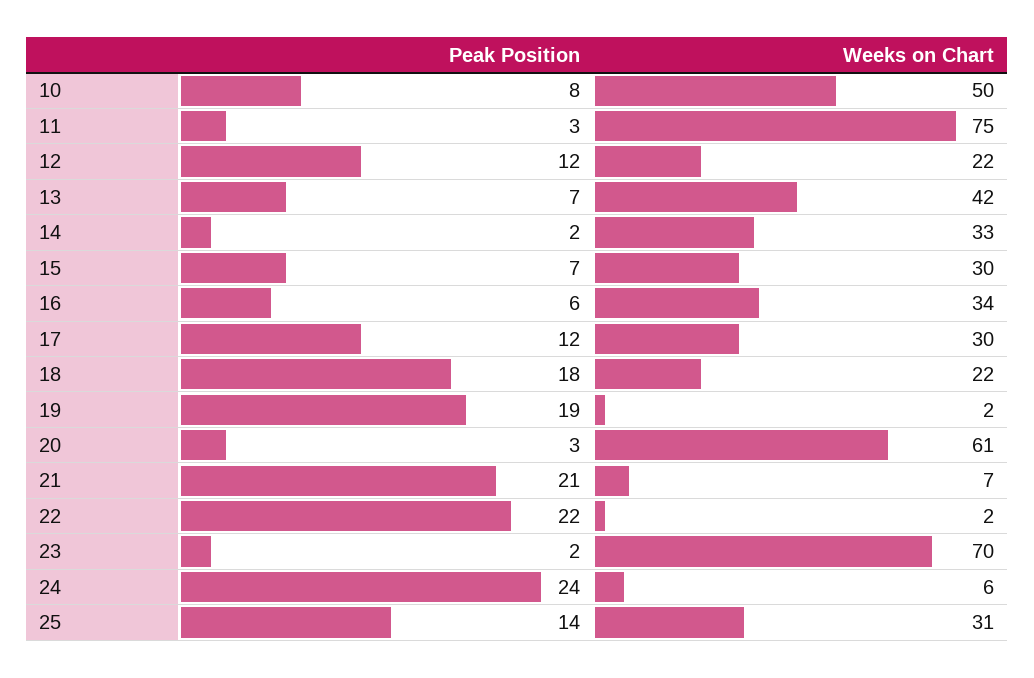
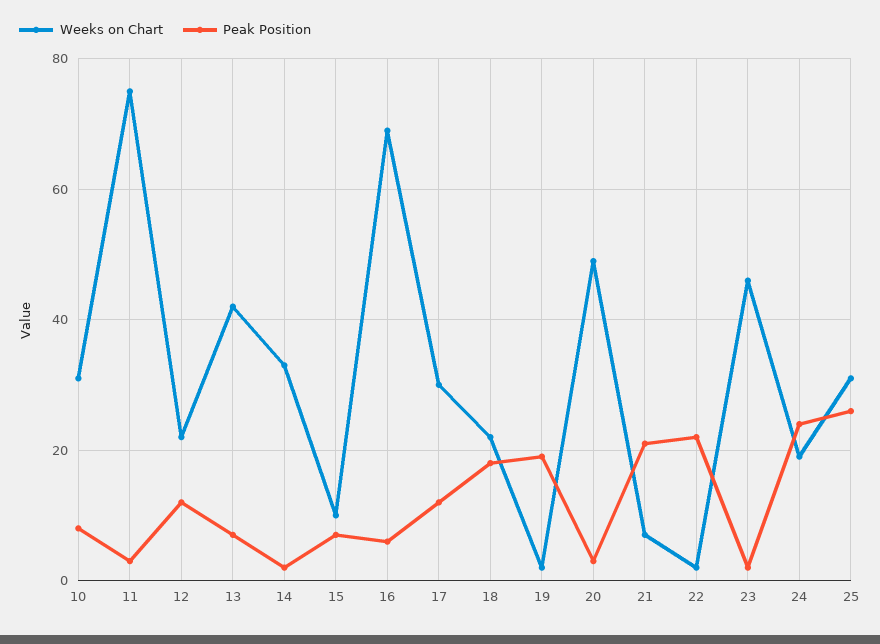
Weeks on Chart, 10: 50 -> 30
Weeks on Chart, 15: 30 -> 10
Weeks on Chart, 16: 34 -> 70
Weeks on Chart, 20: 61 -> 50
Weeks on Chart, 23: 70 -> 45
Weeks on Chart, 24: 6 -> 20
Peak Position, 25: 14 -> 25

